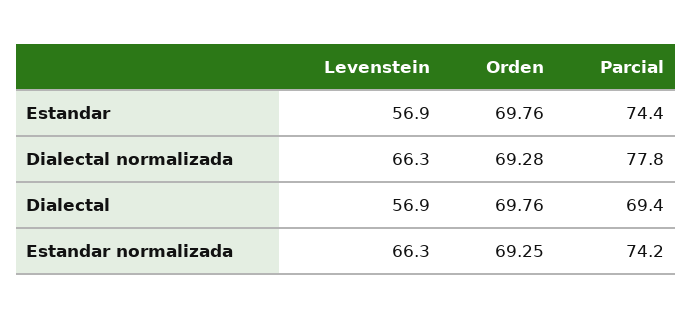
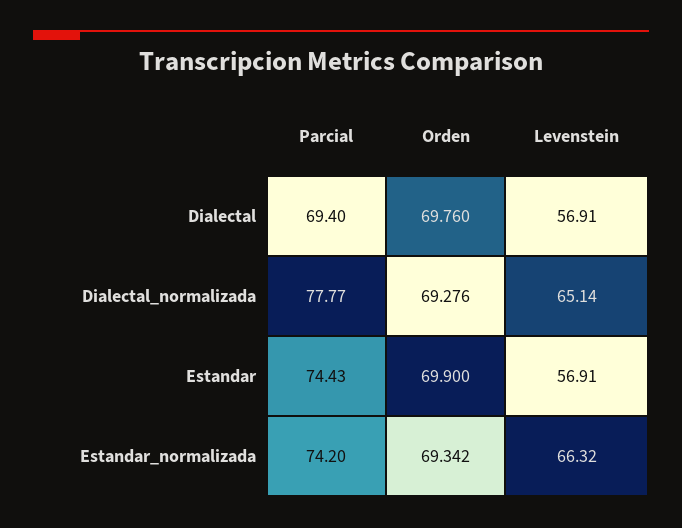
Orden, Estandar: 69.76 -> 69.9
Levenstein, Dialectal normalizada: 66.3 -> 65.14
Orden, Estandar normalizada: 69.25 -> 69.342

